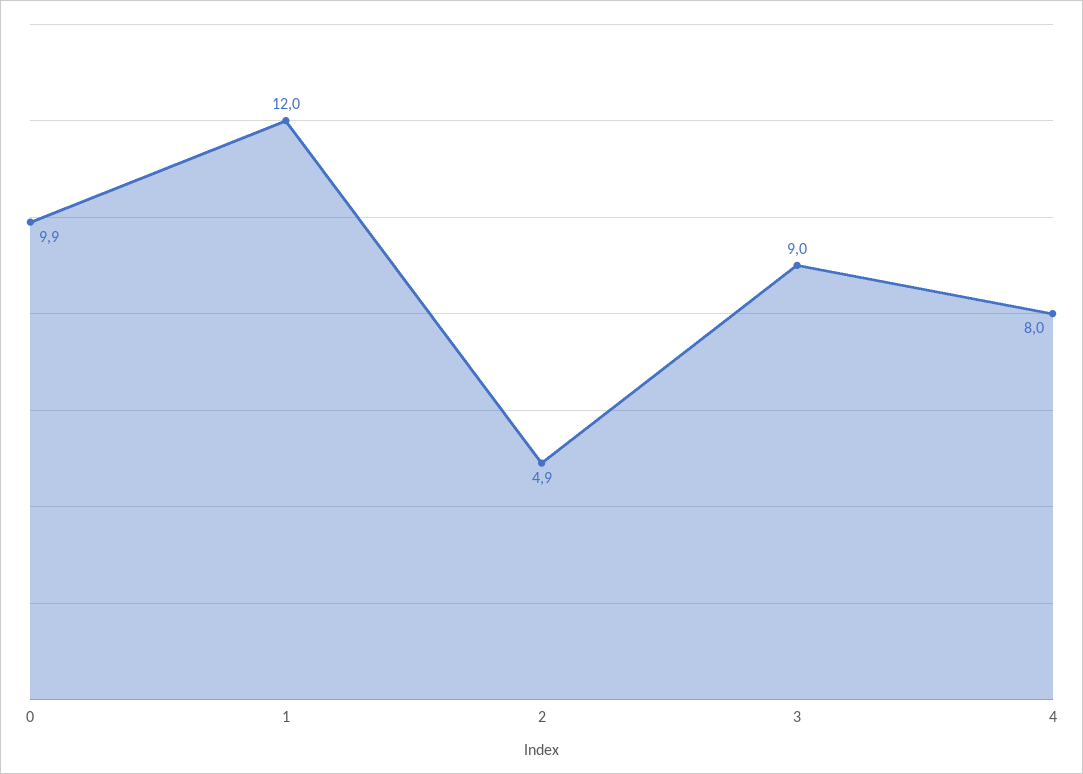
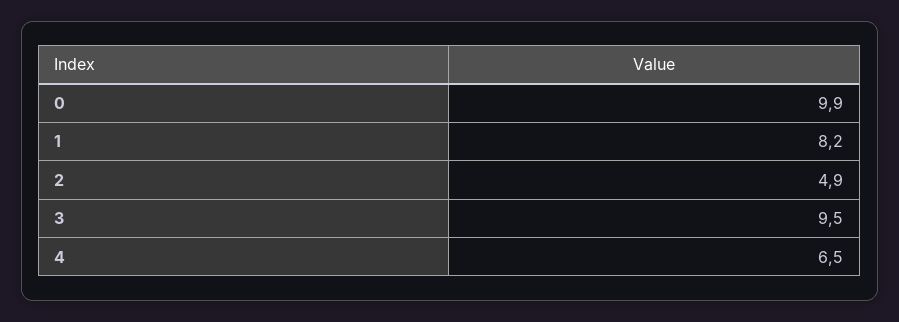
1: 12 -> 8.2
3: 9 -> 9.5
4: 8 -> 6.5

